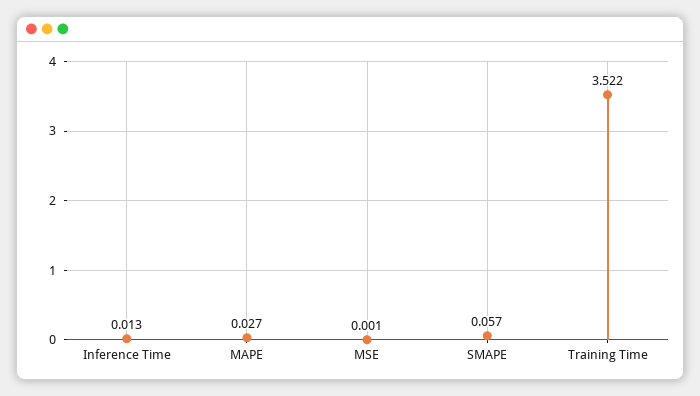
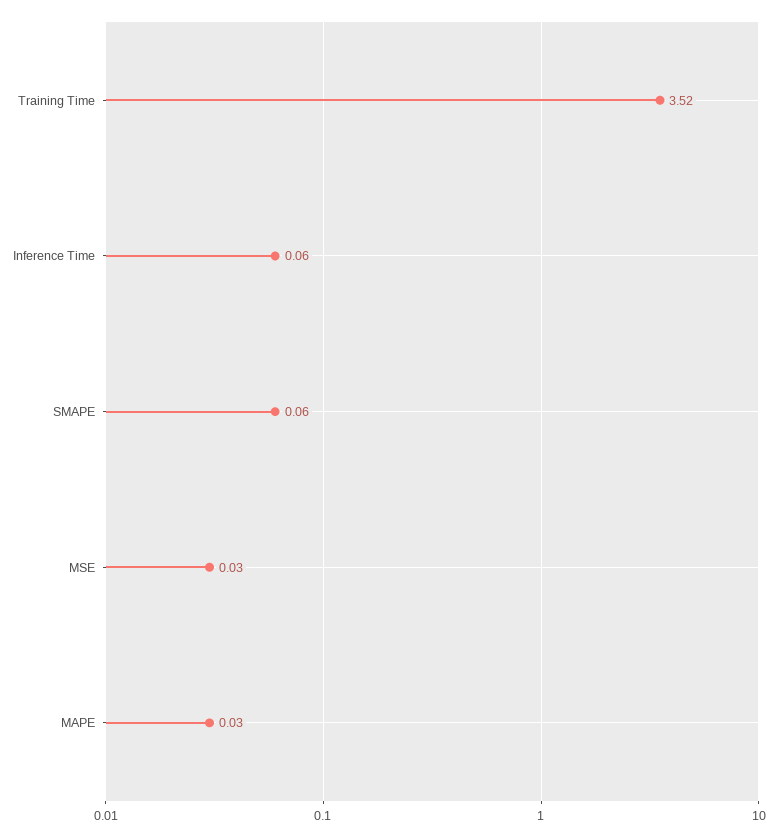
Inference Time: 0.013 -> 0.06
MSE: 0.001 -> 0.03

